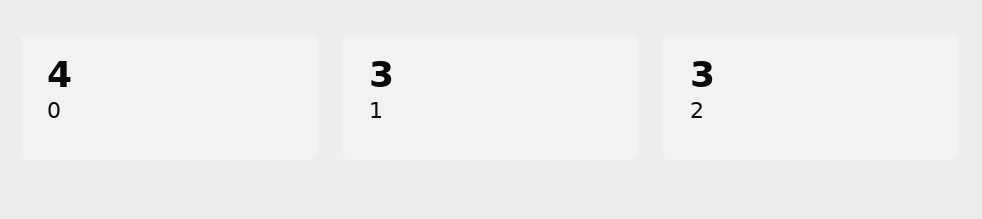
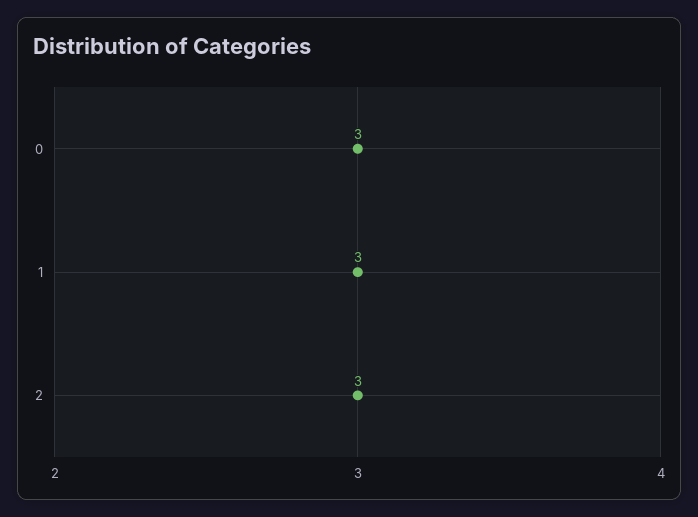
0: 4 -> 3

